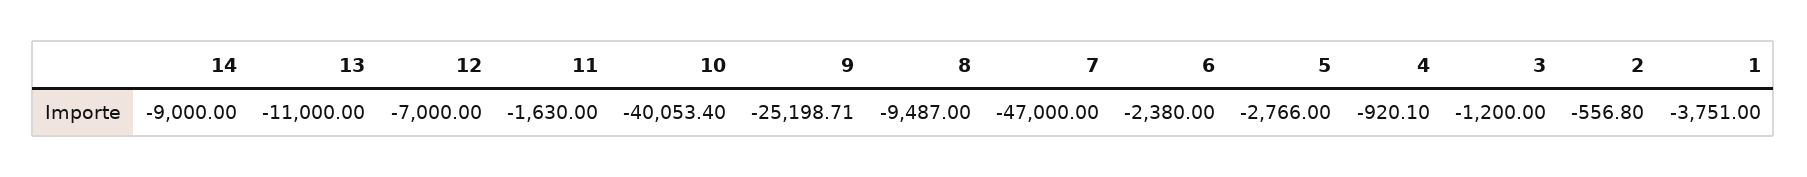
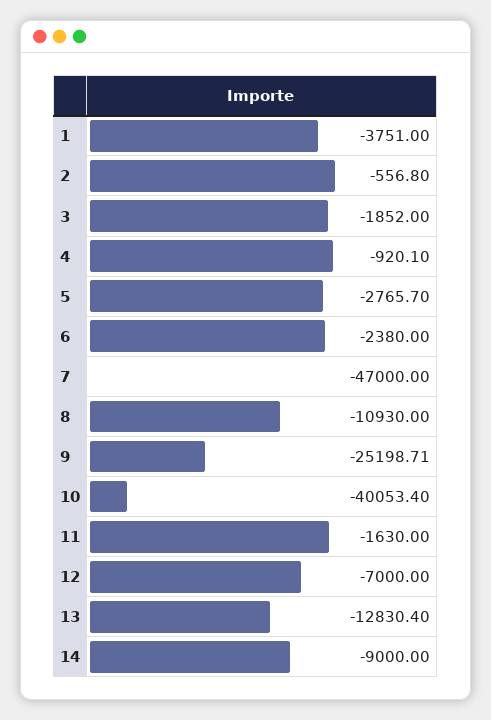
13: -11000 -> -12830.4
8: -9487 -> -10930
5: -2766 -> -2765.7
3: -1200 -> -1852

